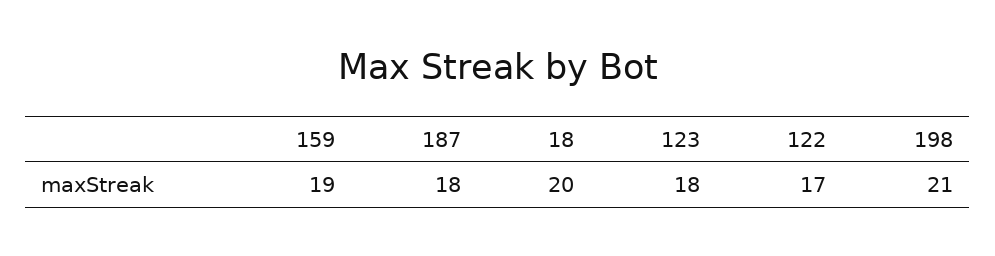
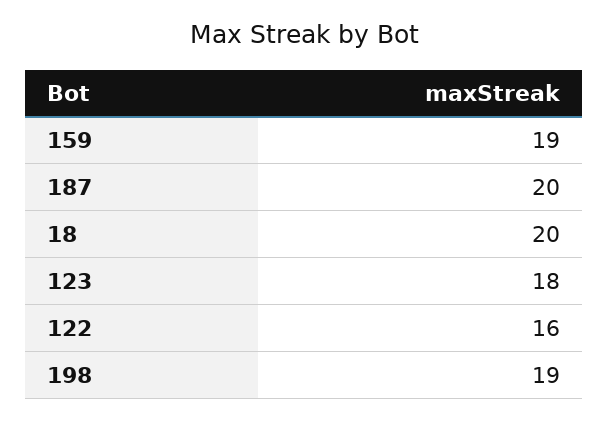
187: 18 -> 20
122: 17 -> 16
198: 21 -> 19

